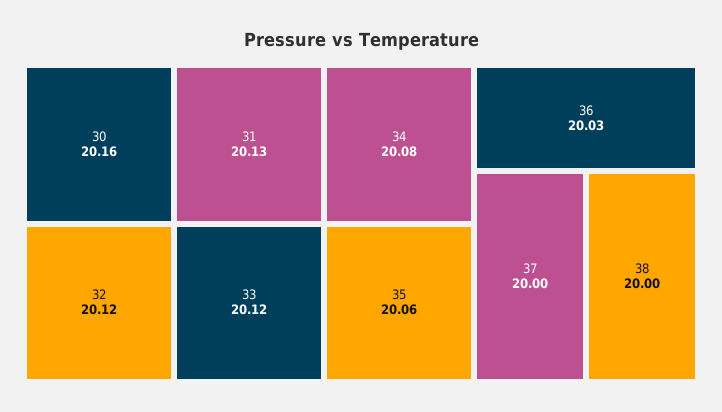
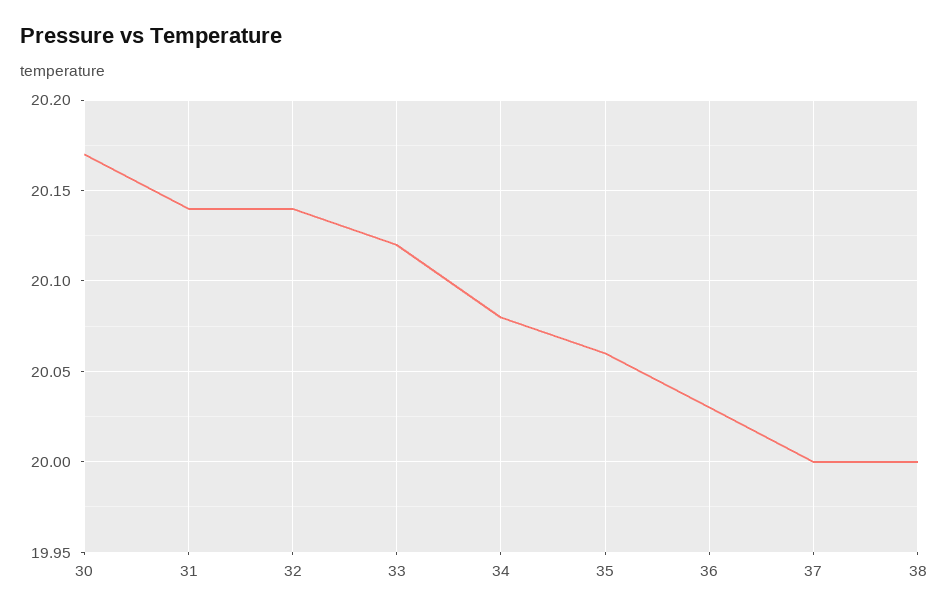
30: 20.16 -> 20.17
31: 20.13 -> 20.14
32: 20.12 -> 20.14

